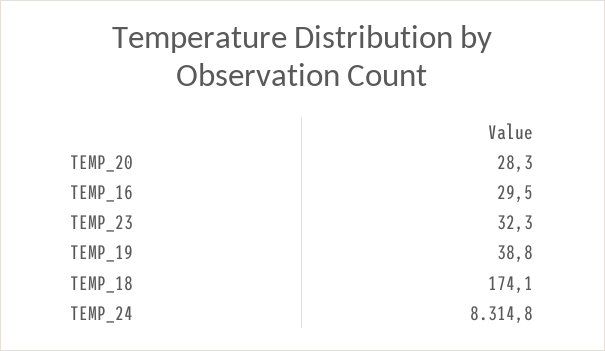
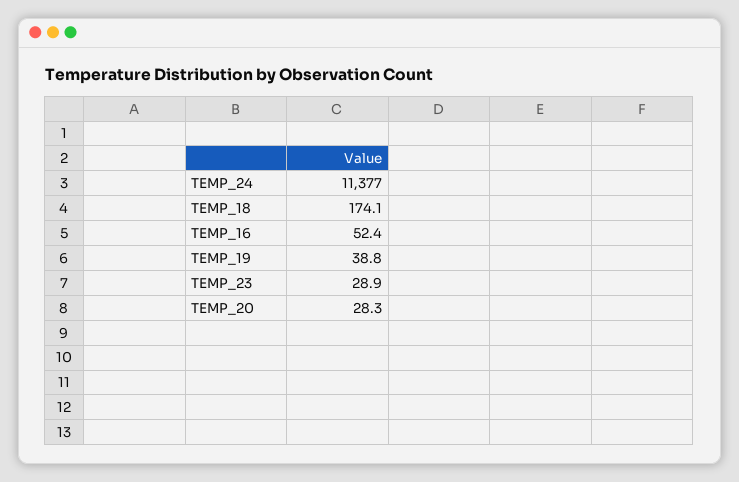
TEMP_16: 29.5 -> 52.4
TEMP_23: 32.3 -> 28.9
TEMP_24: 8314.8 -> 11377

